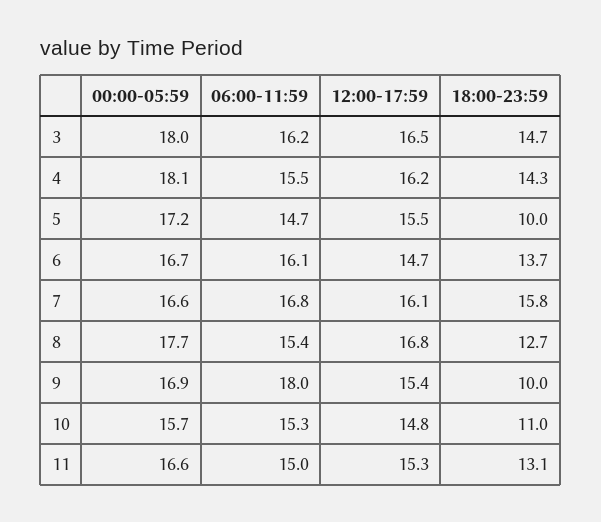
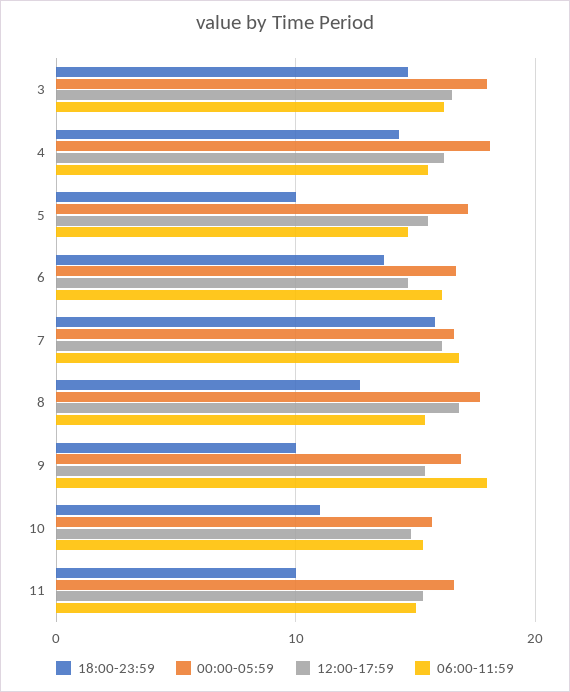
18:00-23:59, 11: 13.1 -> 10

